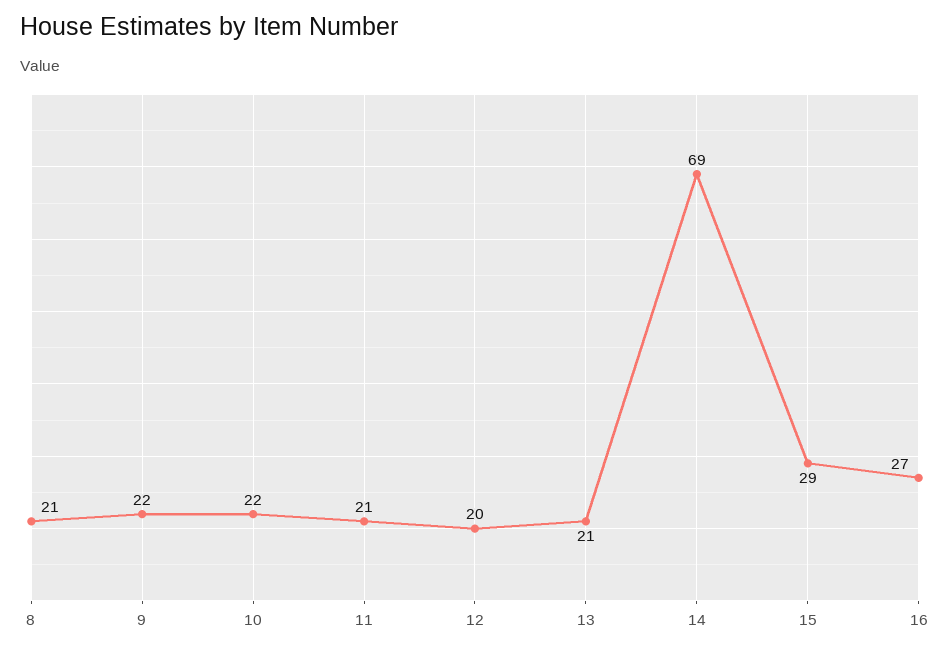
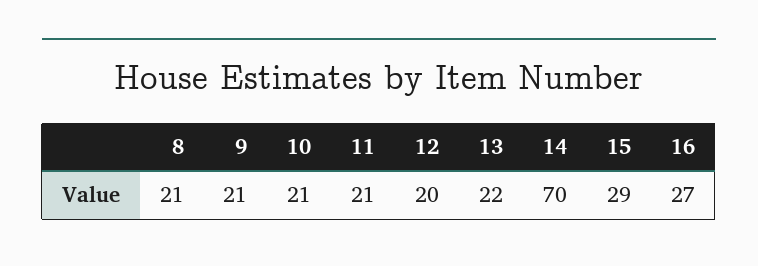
9: 22 -> 21
10: 22 -> 21
13: 21 -> 22
14: 69 -> 70

